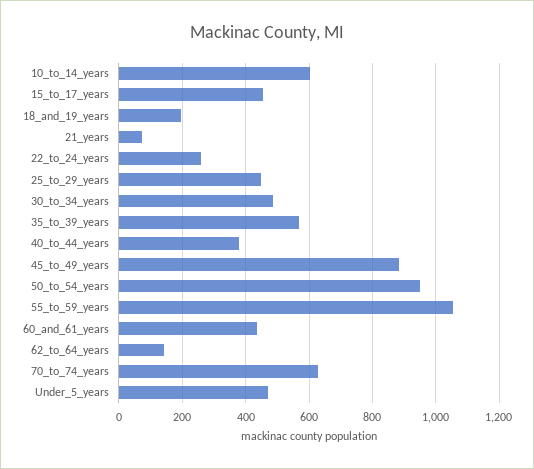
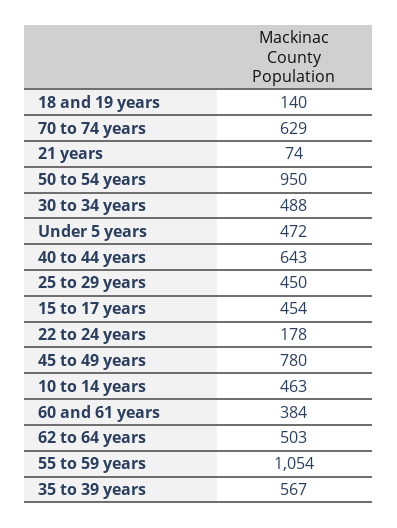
10_to_14_years: 600 -> 463
18_and_19_years: 200 -> 140
22_to_24_years: 260 -> 178
40_to_44_years: 380 -> 643
45_to_49_years: 880 -> 780
60_and_61_years: 440 -> 384
62_to_64_years: 140 -> 503

